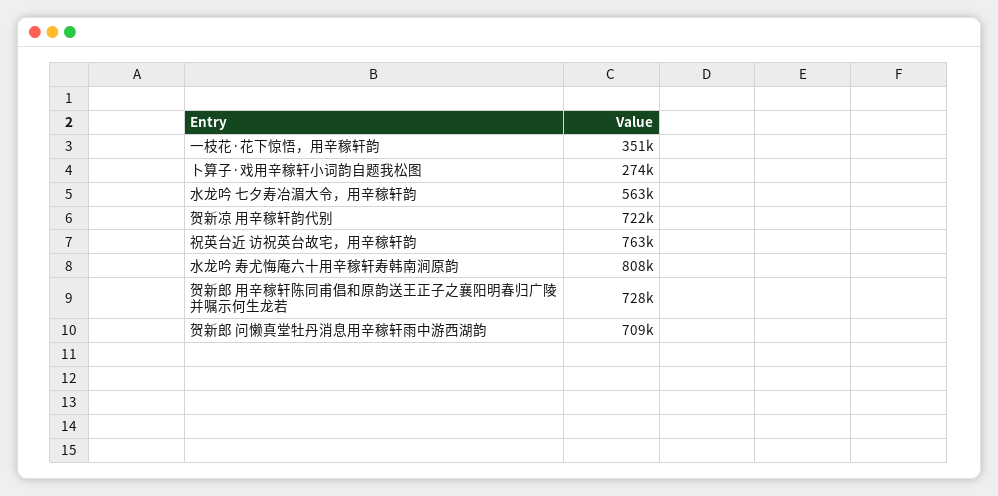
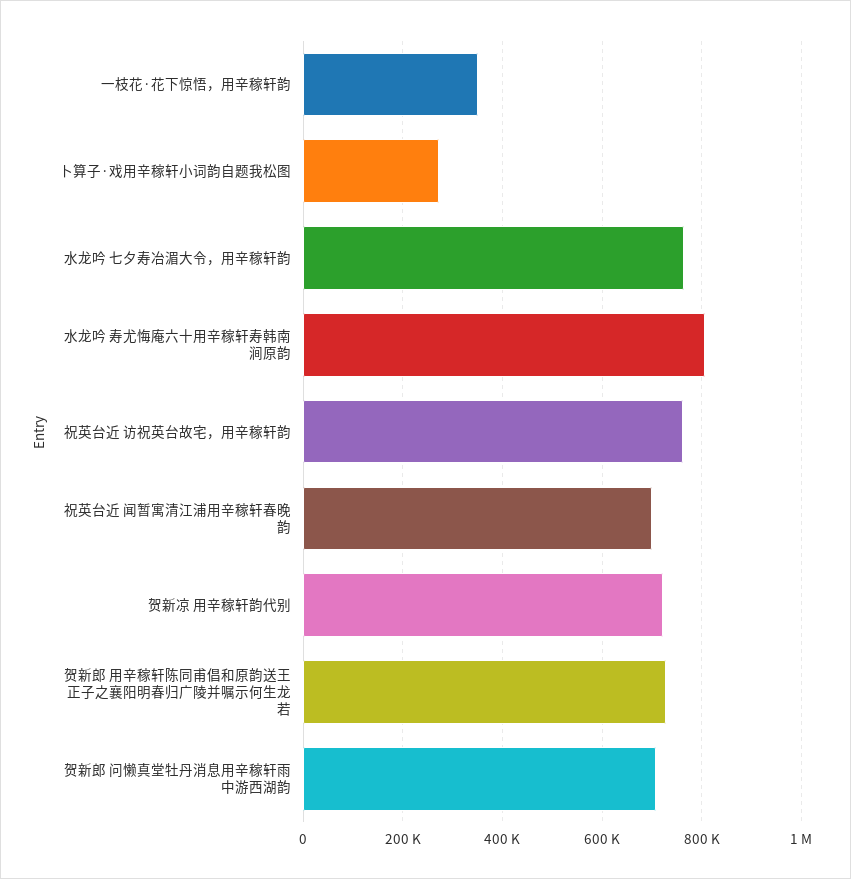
水龙吟 七夕寿冶湄大令，用辛稼轩韵: 563000 -> 760000
祝英台近 闻暂寓清江浦用辛稼轩春晚韵: none -> 700000

